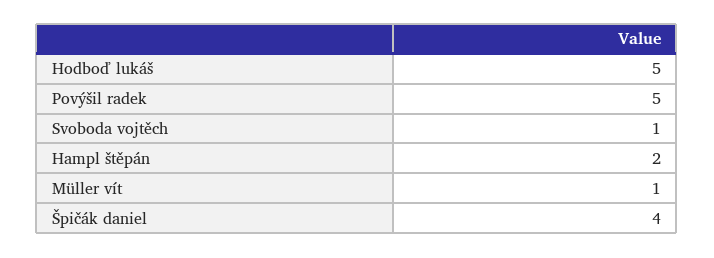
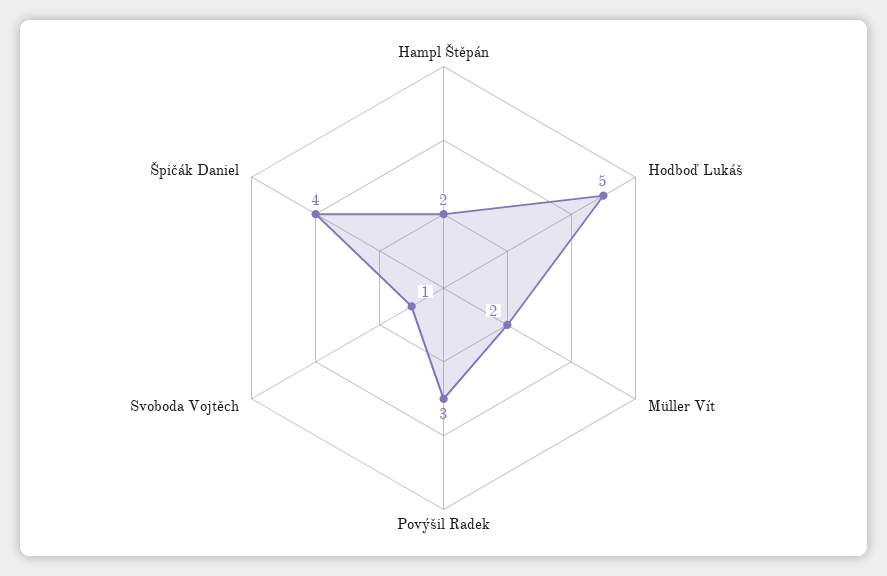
Povýšil radek: 5 -> 3
Müller vít: 1 -> 2

